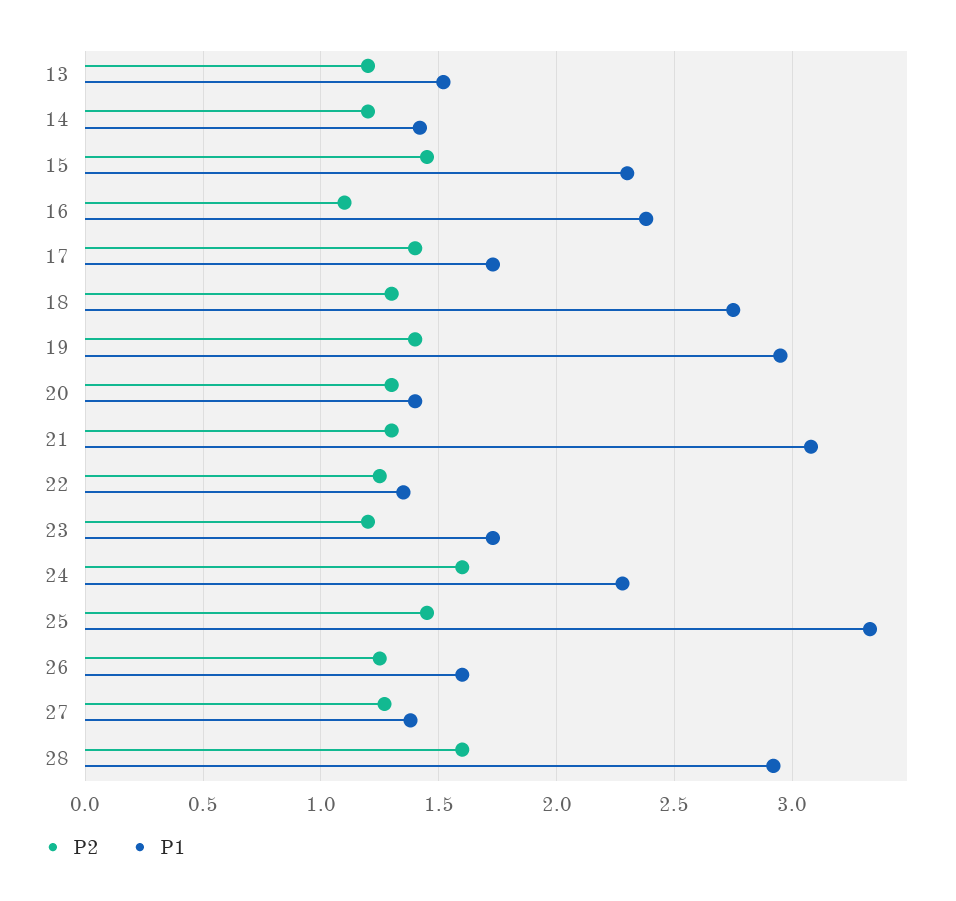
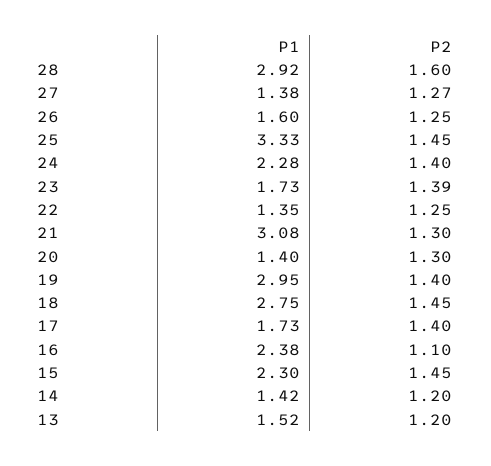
P2, 18: 1.3 -> 1.45
P2, 23: 1.2 -> 1.39
P2, 24: 1.6 -> 1.4

